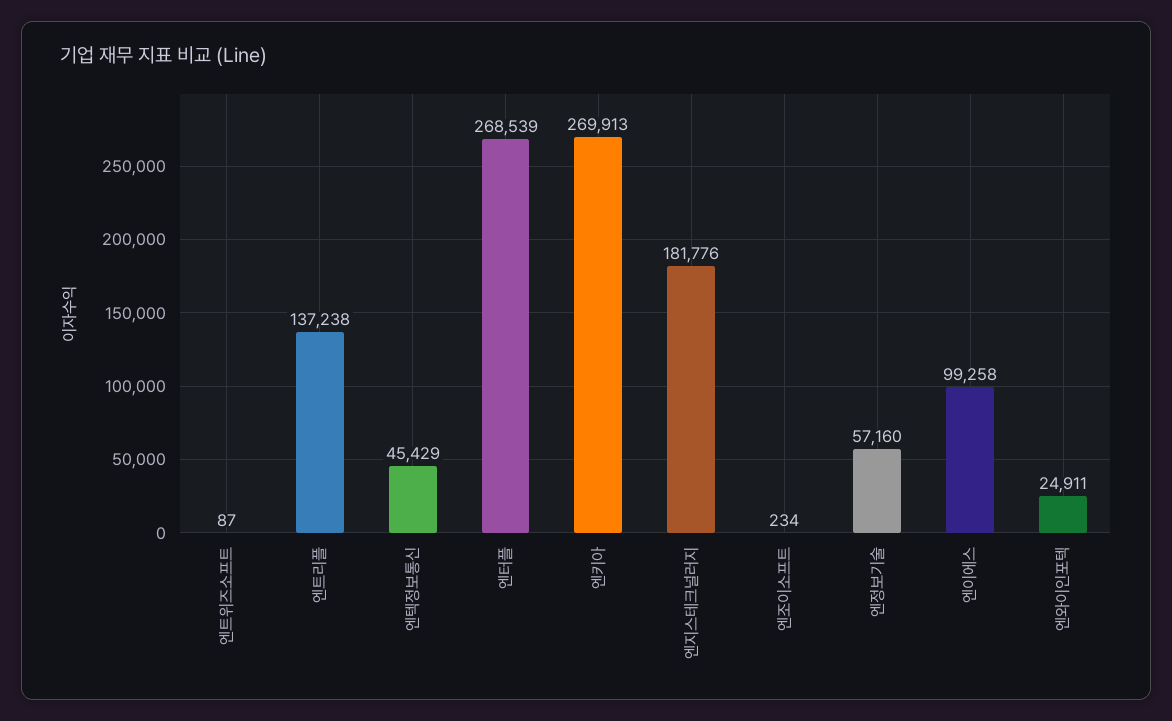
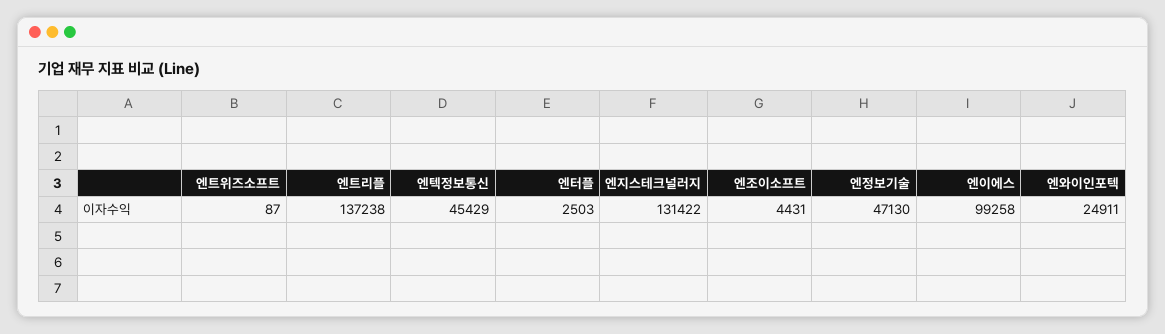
엔터플: 268539 -> 2503
엔키아: 269913 -> none
엔지스테크널러지: 181776 -> 131422
엔조이소프트: 234 -> 4431
엔정보기술: 57160 -> 47130

